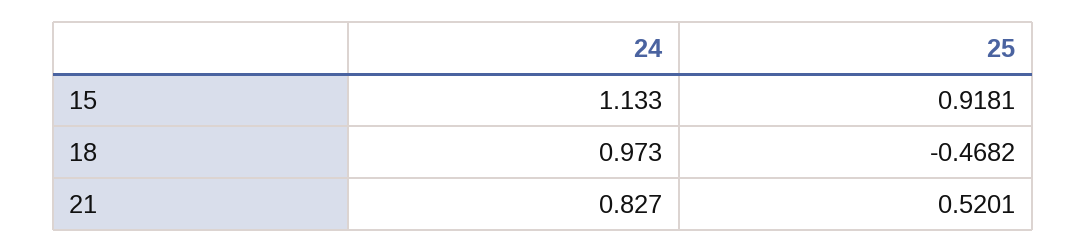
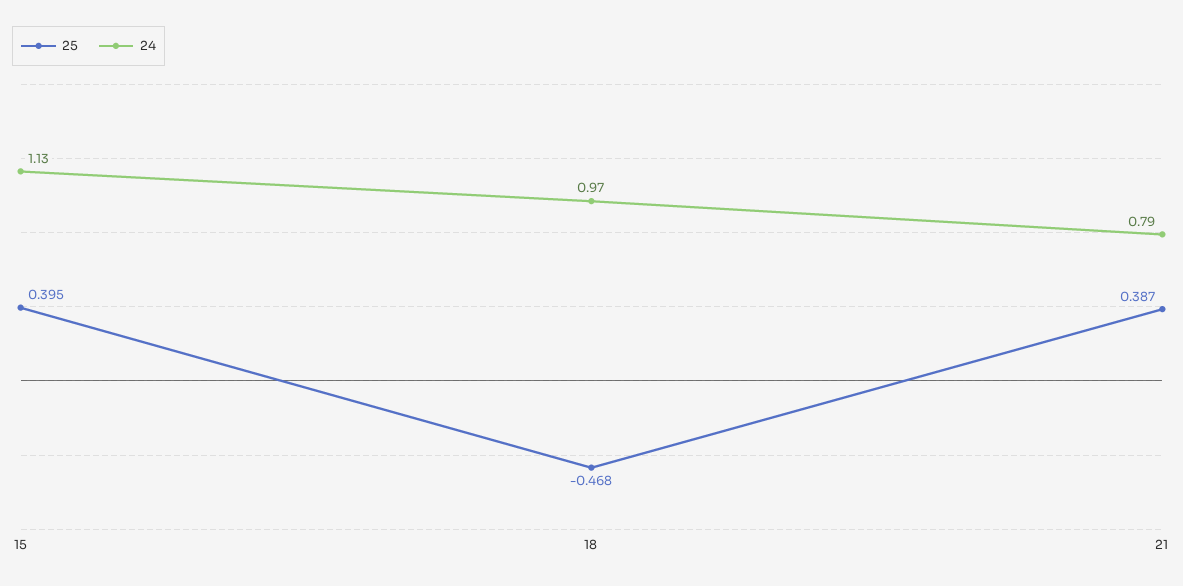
25, 15: 0.9181 -> 0.395
24, 21: 0.827 -> 0.79
25, 21: 0.5201 -> 0.387

